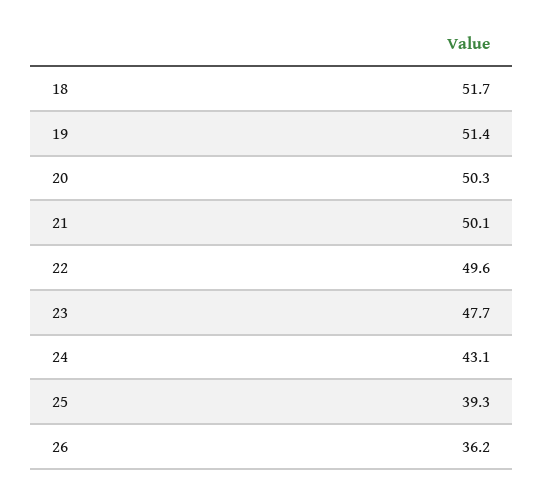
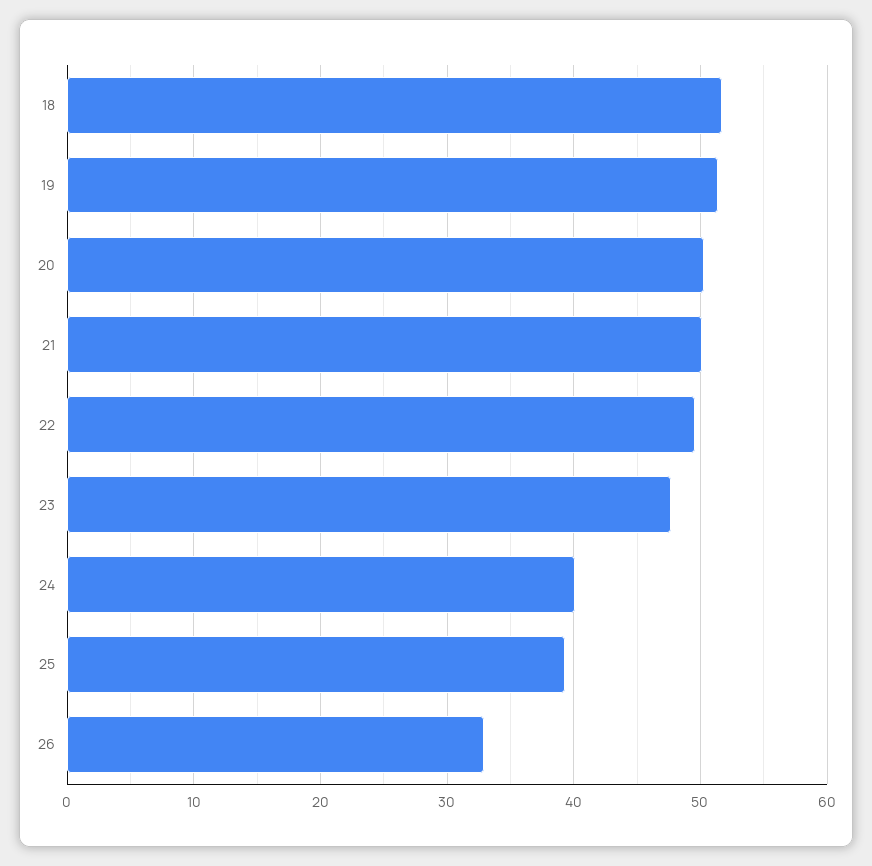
24: 43.1 -> 40
26: 36.2 -> 33

